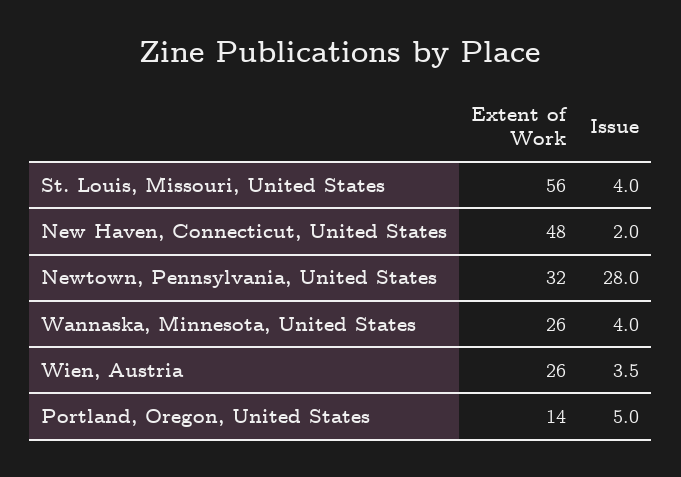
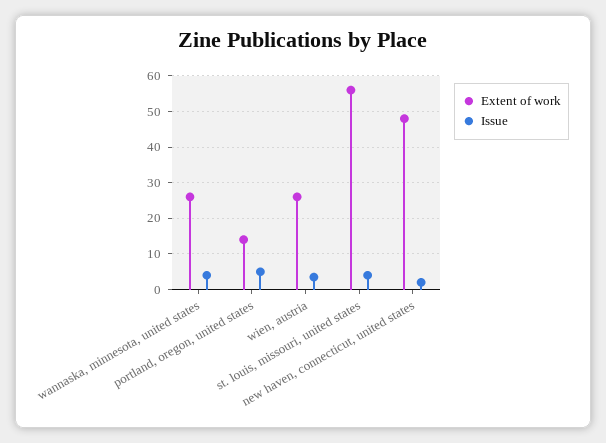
Extent of Work, Newtown, Pennsylvania, United States: 32 -> none
Issue, Newtown, Pennsylvania, United States: 28 -> none

